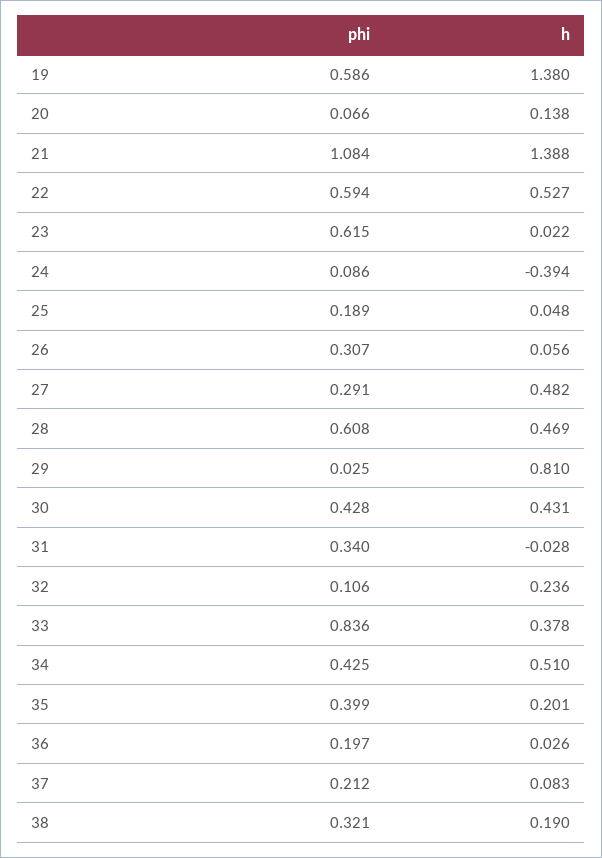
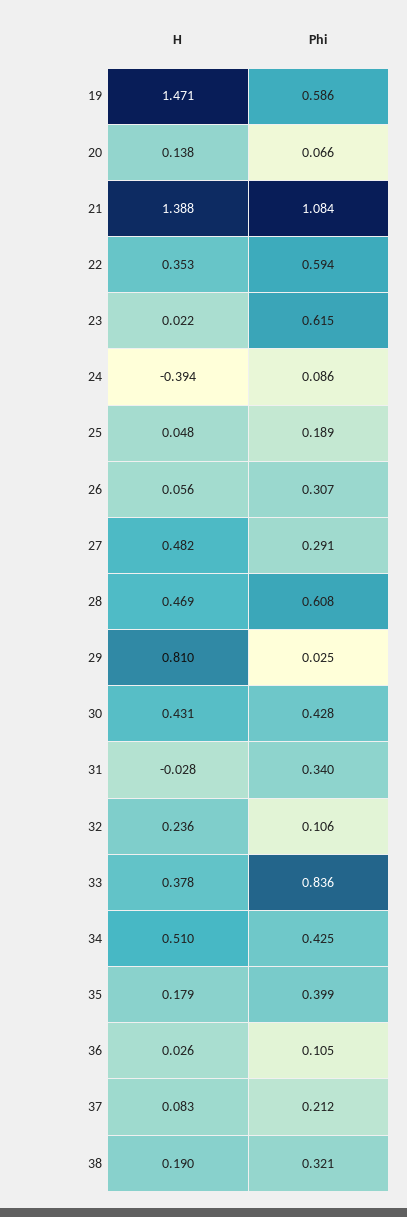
h, 19: 1.38 -> 1.471
h, 22: 0.527 -> 0.353
h, 35: 0.201 -> 0.179
phi, 36: 0.197 -> 0.105

